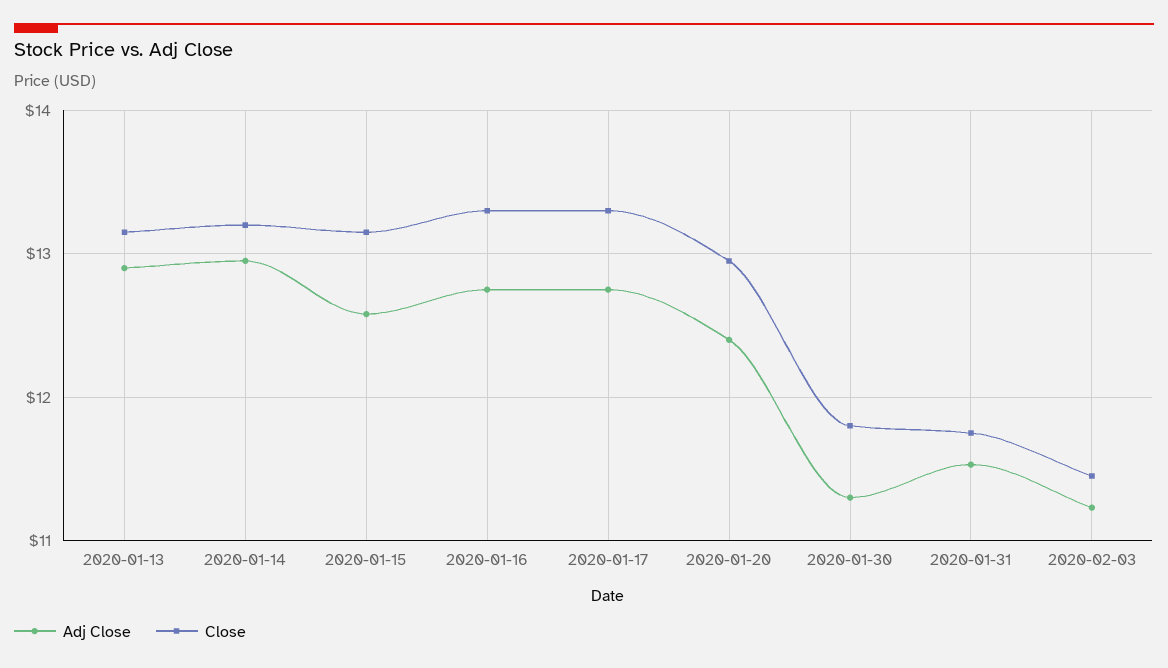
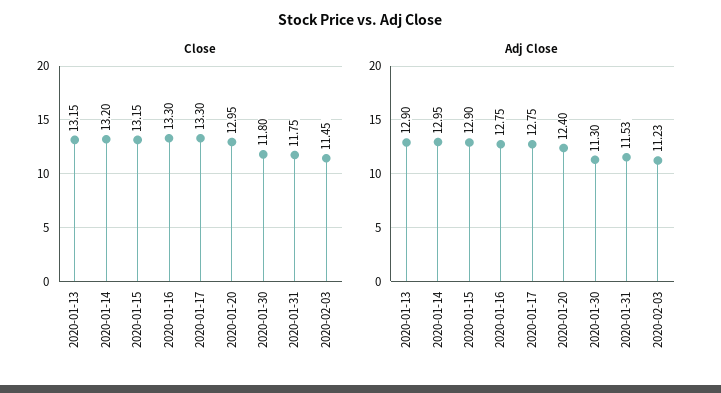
Adj Close, 2020-01-15: 12.6 -> 12.9

